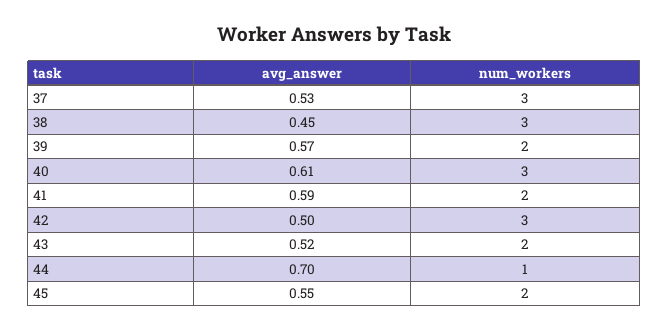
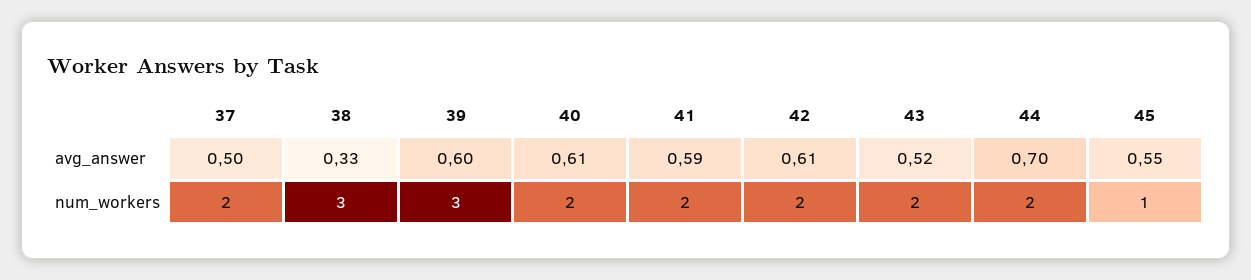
avg_answer, 37: 0.53 -> 0.5
num_workers, 37: 3 -> 2
avg_answer, 38: 0.45 -> 0.33
avg_answer, 39: 0.57 -> 0.6
num_workers, 39: 2 -> 3
num_workers, 40: 3 -> 2
avg_answer, 42: 0.5 -> 0.61
num_workers, 42: 3 -> 2
num_workers, 44: 1 -> 2
num_workers, 45: 2 -> 1

